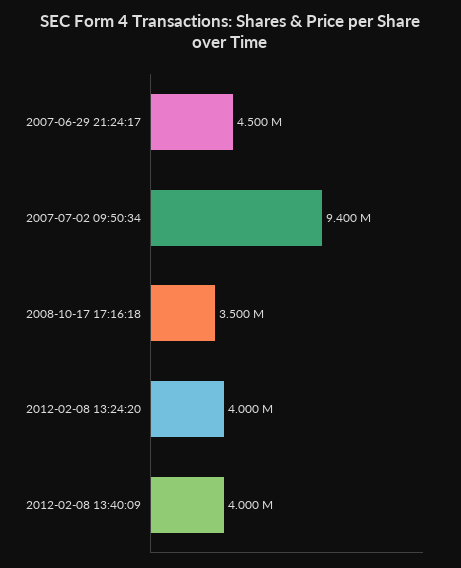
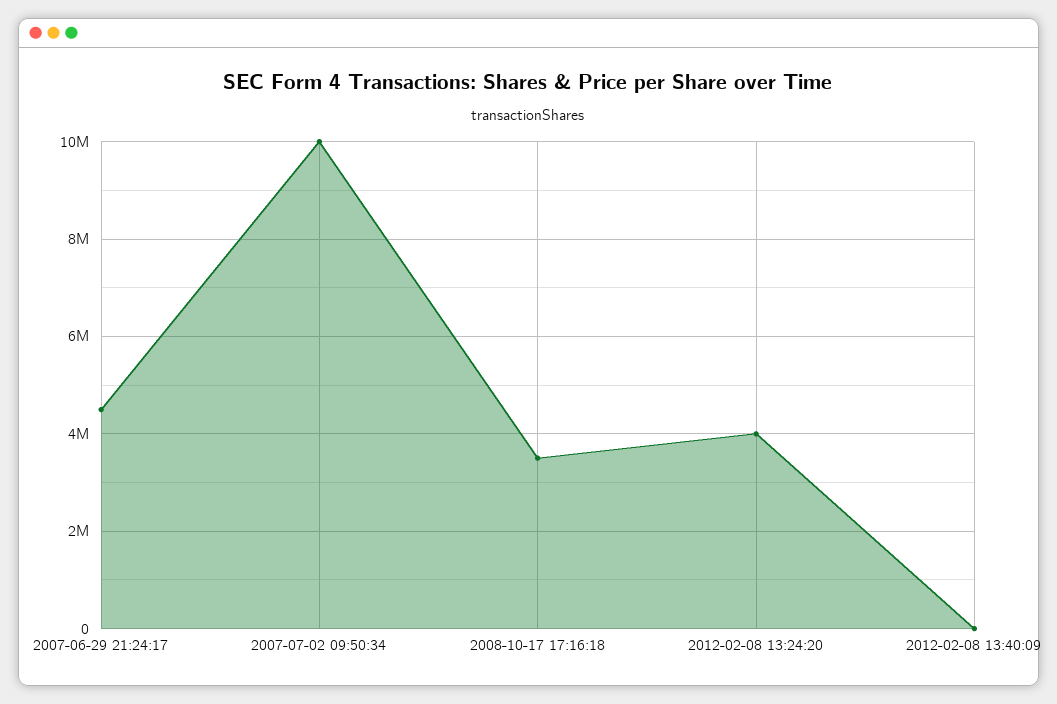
2007-07-02 09:50:34: 9400000 -> 10000000
2012-02-08 13:40:09: 4000000 -> 0

